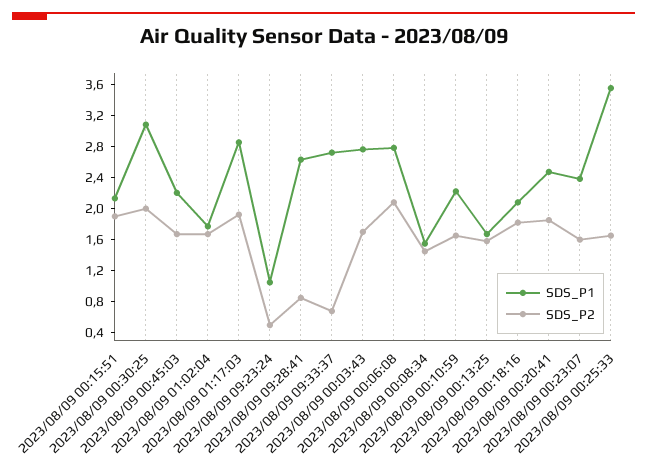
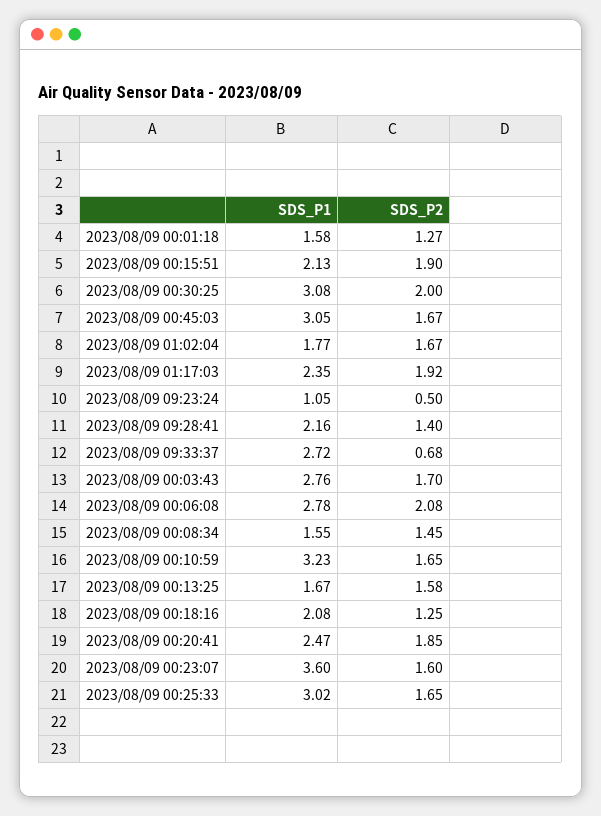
SDS_P1, 2023/08/09 00:45:03: 2.2 -> 3.05
SDS_P1, 2023/08/09 01:17:03: 2.8 -> 2.35
SDS_P1, 2023/08/09 09:28:41: 2.6 -> 2.16
SDS_P2, 2023/08/09 09:28:41: 0.8 -> 1.4
SDS_P1, 2023/08/09 00:10:59: 2.2 -> 3.23
SDS_P2, 2023/08/09 00:18:16: 1.8 -> 1.25
SDS_P1, 2023/08/09 00:23:07: 2.4 -> 3.6
SDS_P1, 2023/08/09 00:25:33: 3.6 -> 3.02
SDS_P1, 2023/08/09 00:01:18: none -> 1.58
SDS_P2, 2023/08/09 00:01:18: none -> 1.27

